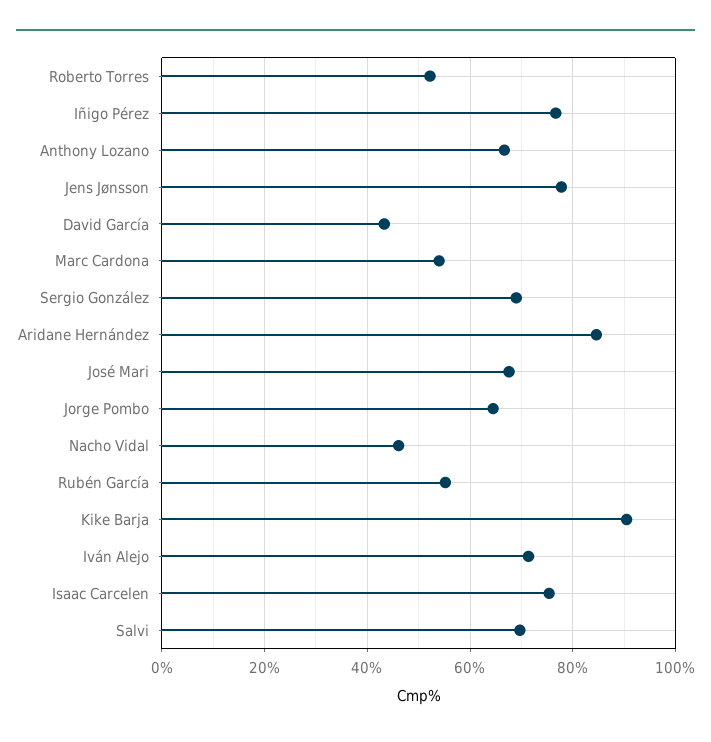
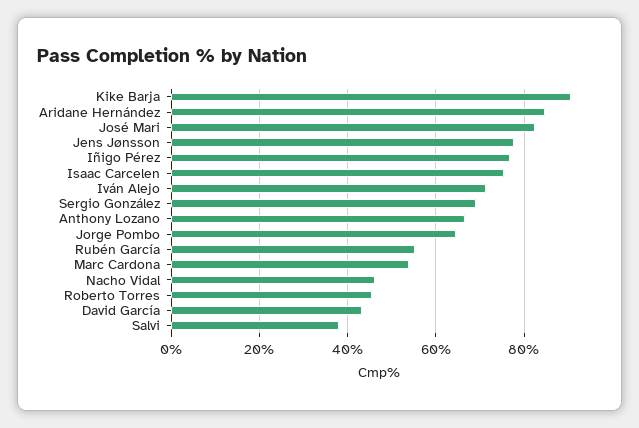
Roberto Torres: 52 -> 46
José Mari: 68 -> 82
Salvi: 70 -> 38

